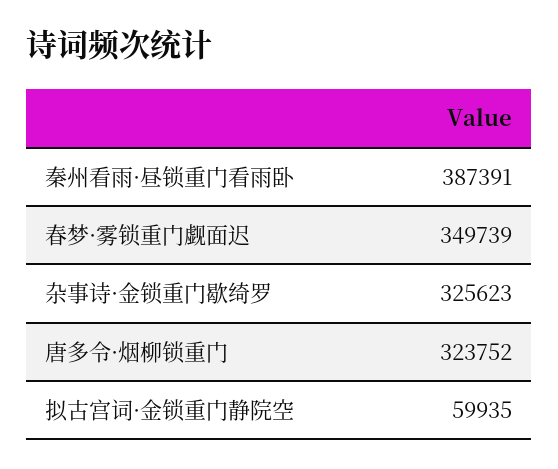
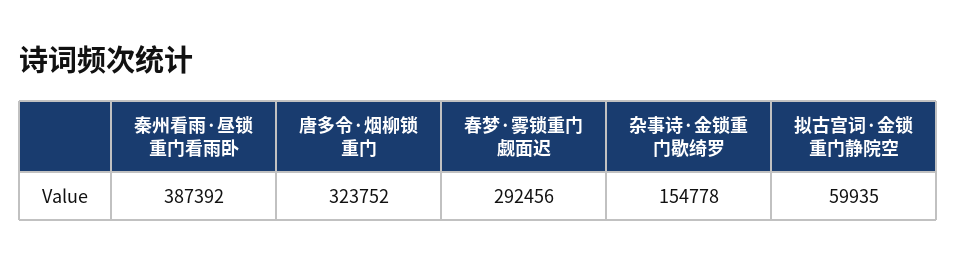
秦州看雨·昼锁重门看雨卧: 387391 -> 387392
春梦·雾锁重门觑面迟: 349739 -> 292456
杂事诗·金锁重门歇绮罗: 325623 -> 154778

